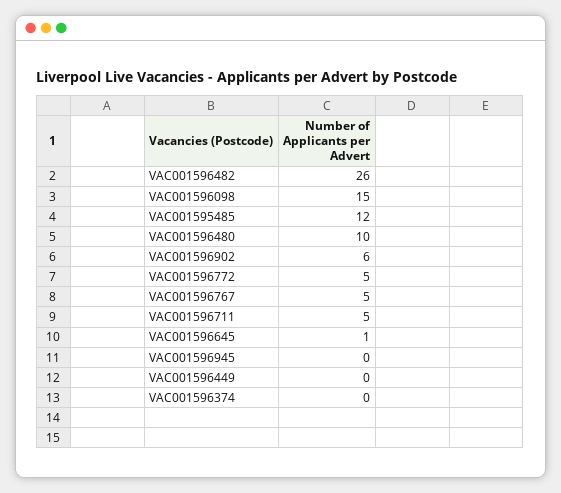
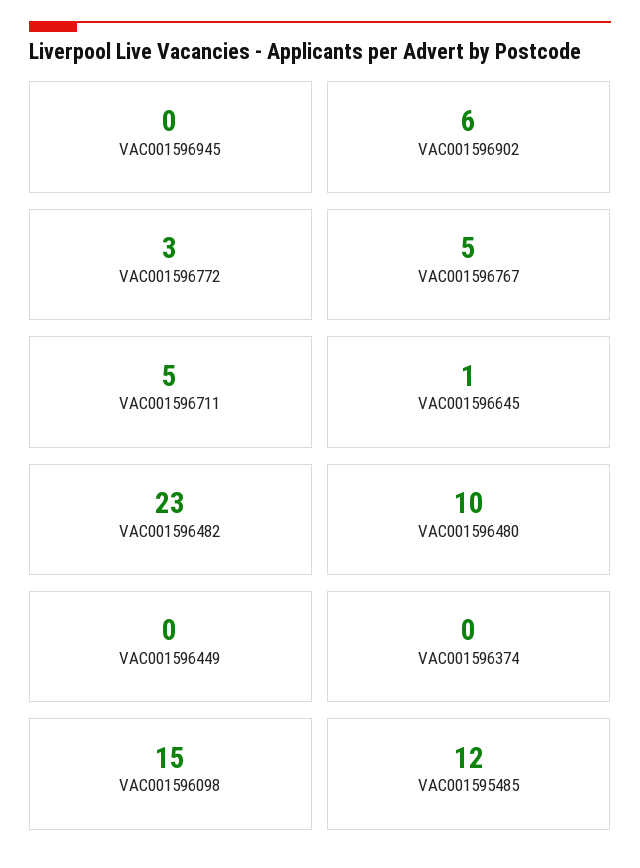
VAC001596482: 26 -> 23
VAC001596772: 5 -> 3

